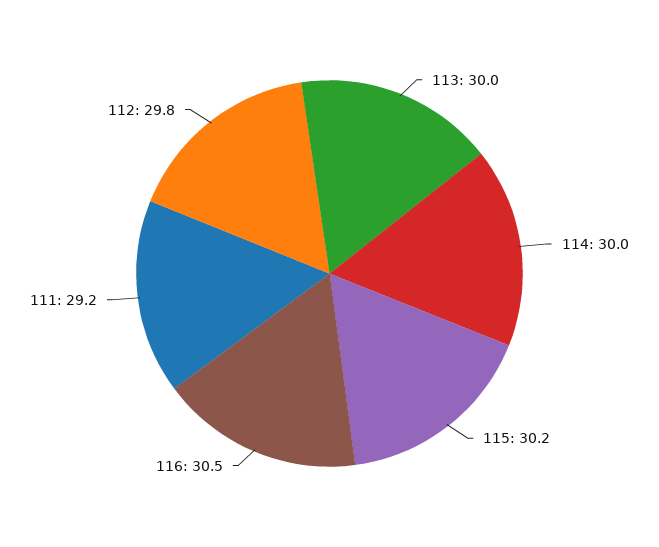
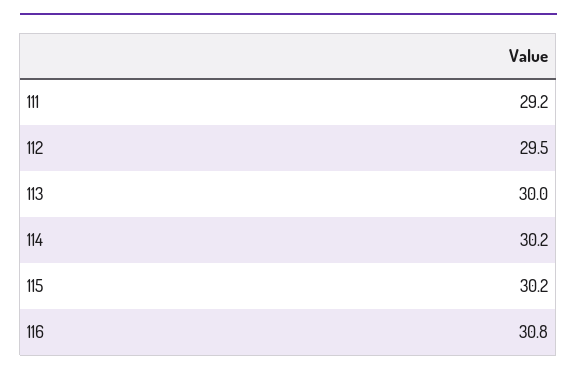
114: 30 -> 30.2
116: 30.5 -> 30.8
112: 29.8 -> 29.5

